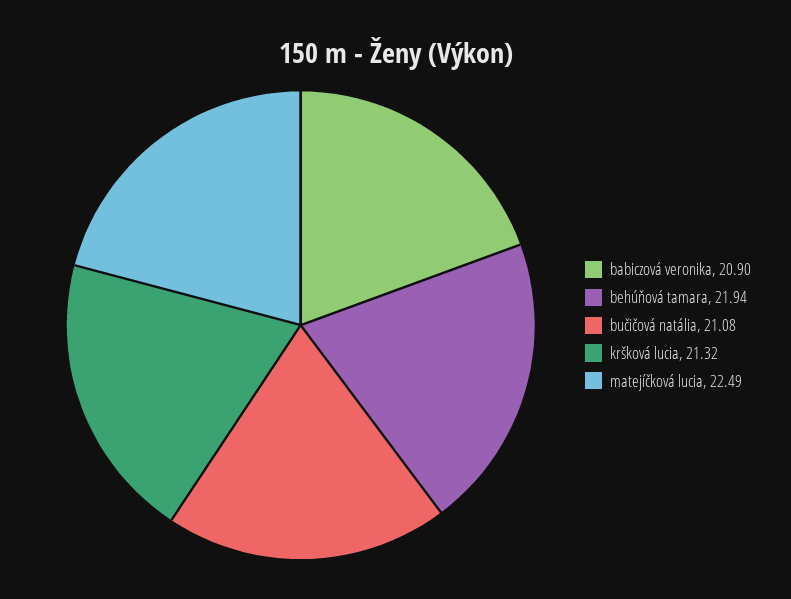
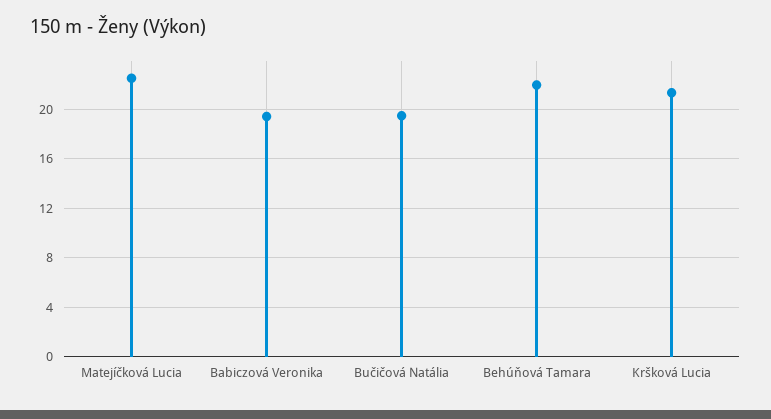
babiczová veronika: 20.9 -> 19.5
bučičová natália: 21.08 -> 19.5

